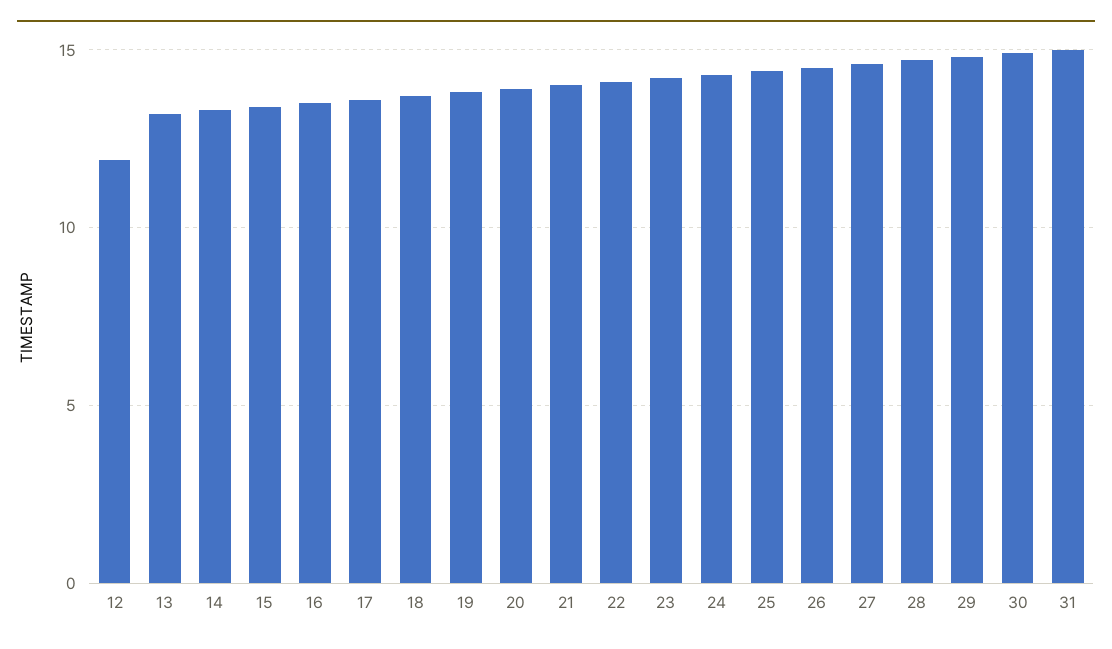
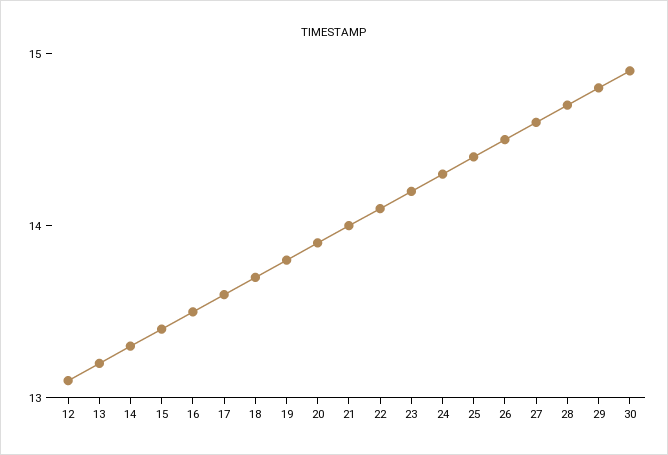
12: 12 -> 13.1
31: 15 -> none

